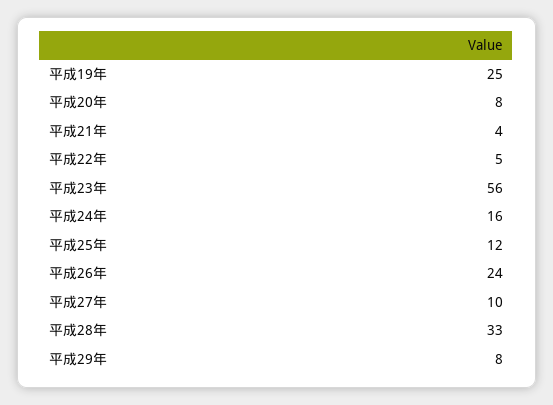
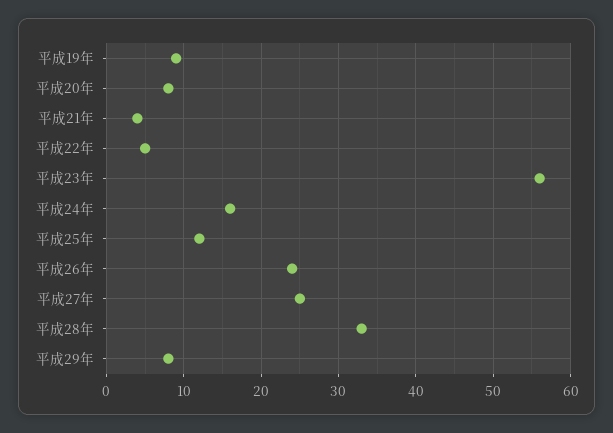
平成19年: 25 -> 9
平成27年: 10 -> 25

